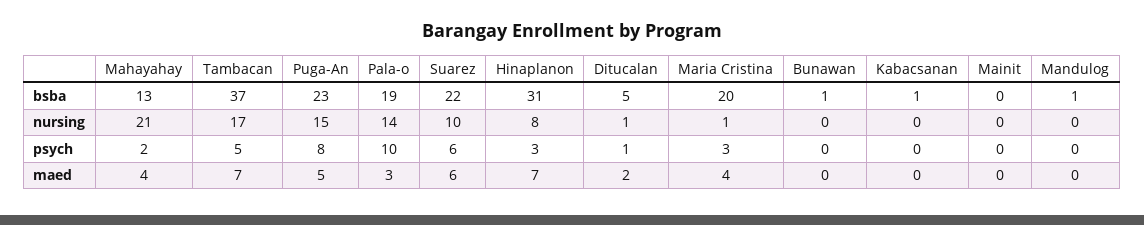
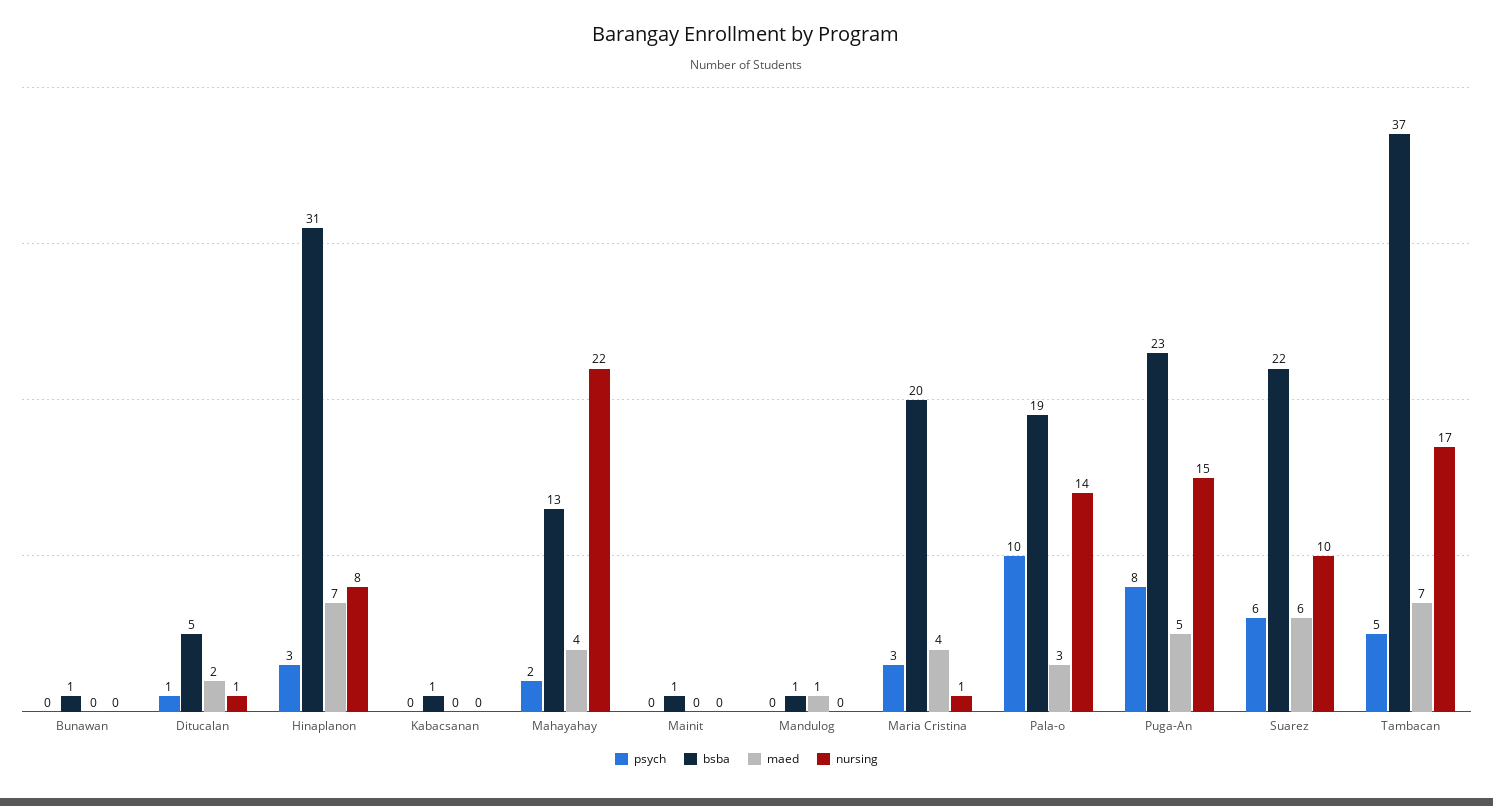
bsba, Mainit: 0 -> 1
nursing, Mahayahay: 21 -> 22
maed, Mandulog: 0 -> 1

